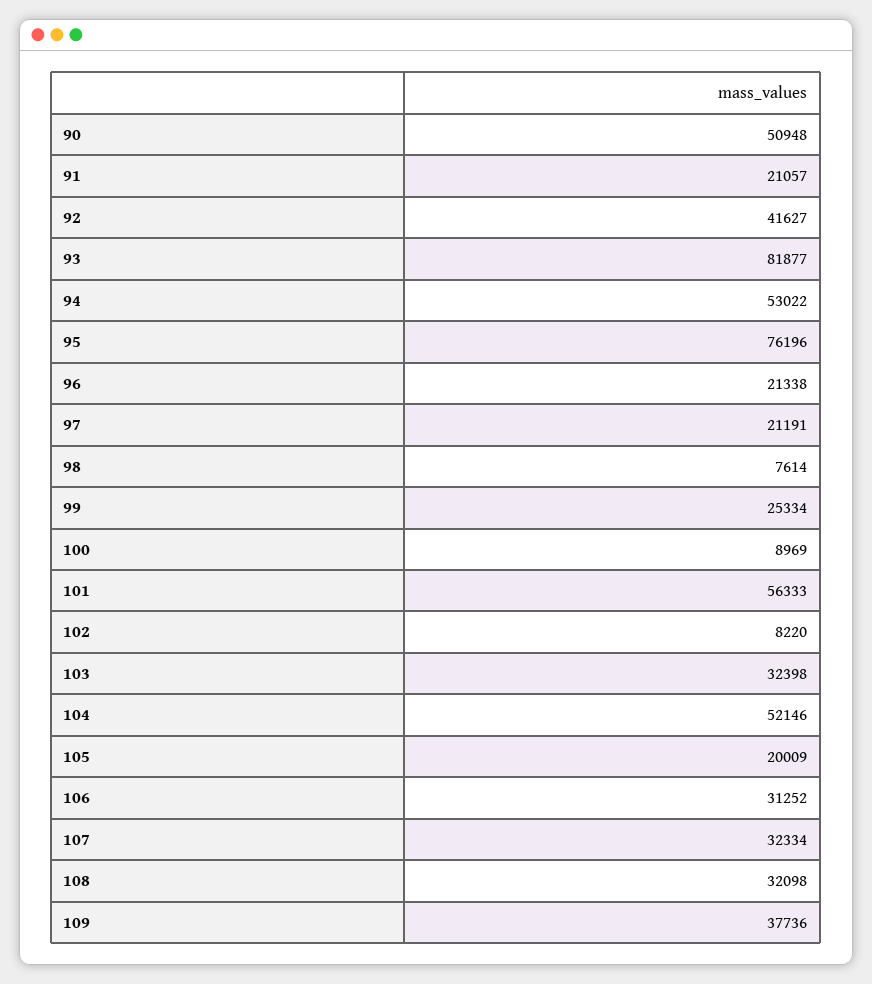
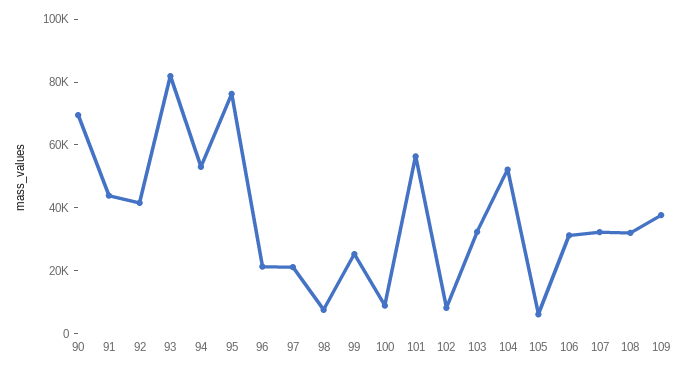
90: 50948 -> 70000
91: 21057 -> 45000
105: 20009 -> 5000

